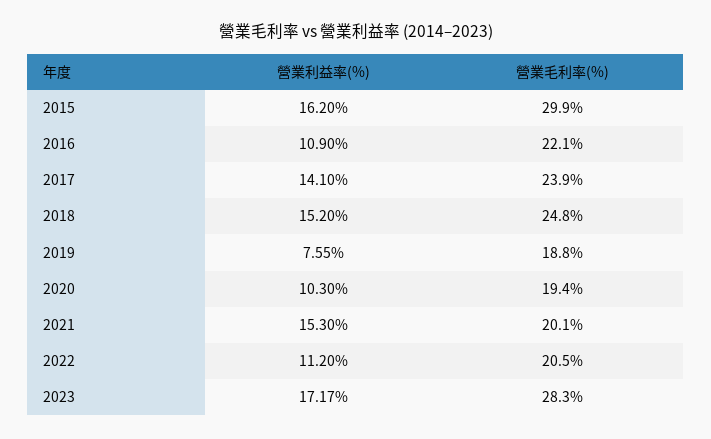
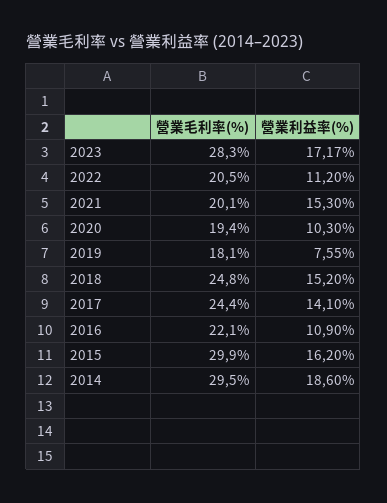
營業毛利率(%), 2017: 23.9 -> 24.4
營業毛利率(%), 2019: 18.8 -> 18.1
營業毛利率(%), 2014: none -> 29.5
營業利益率(%), 2014: none -> 18.6

